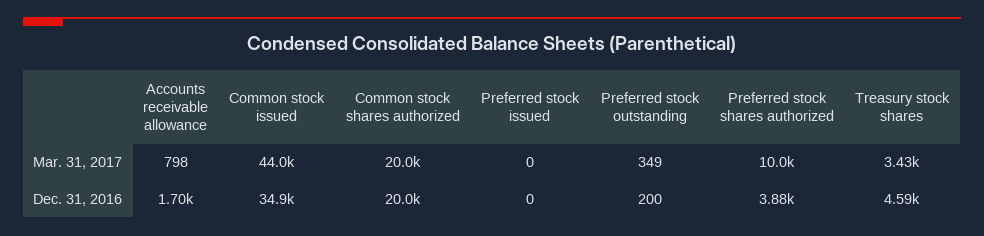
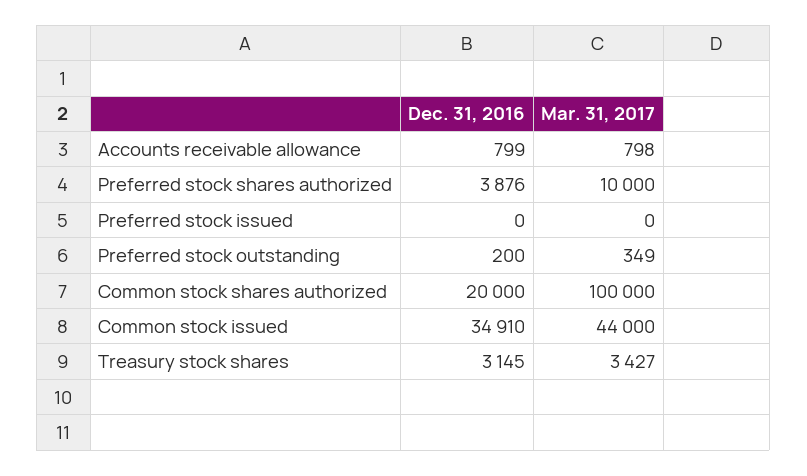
Common stock shares authorized, Mar. 31, 2017: 20000 -> 100000
Accounts receivable allowance, Dec. 31, 2016: 1700 -> 799
Treasury stock shares, Dec. 31, 2016: 4590 -> 3145

